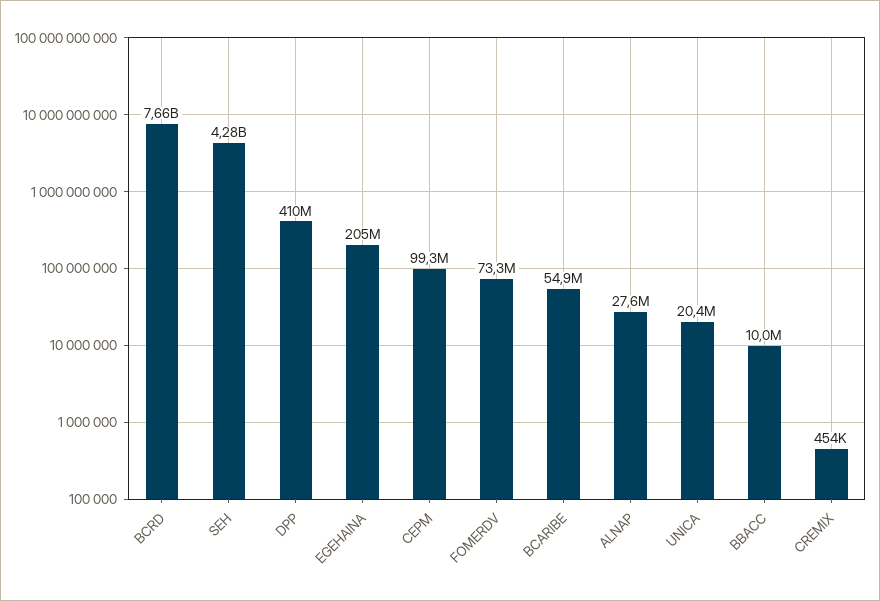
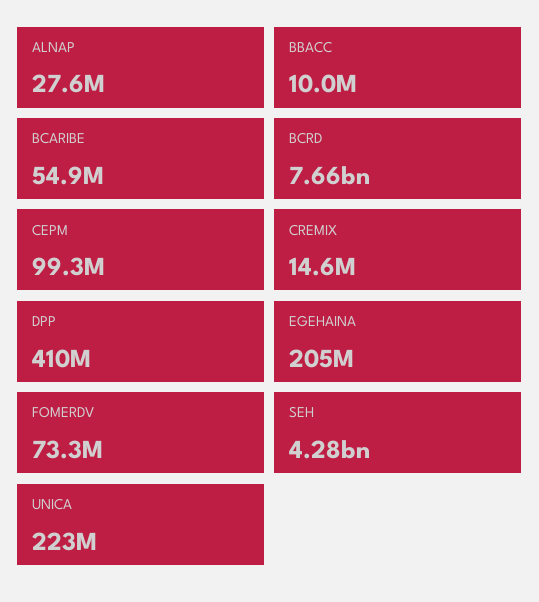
UNICA: 20400000 -> 223000000
CREMIX: 454000 -> 14600000

